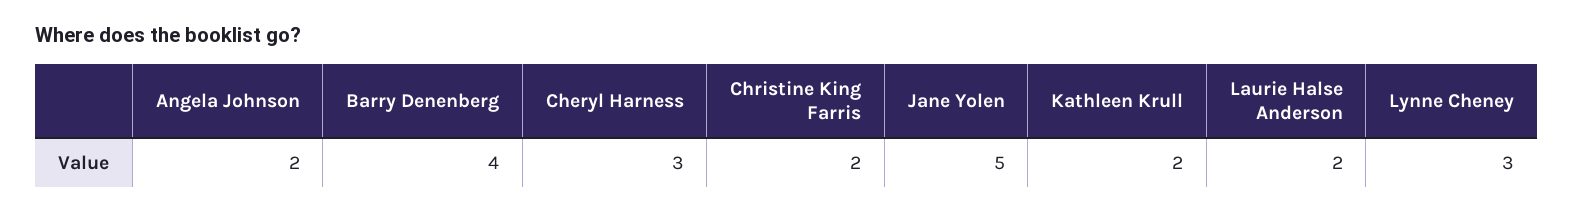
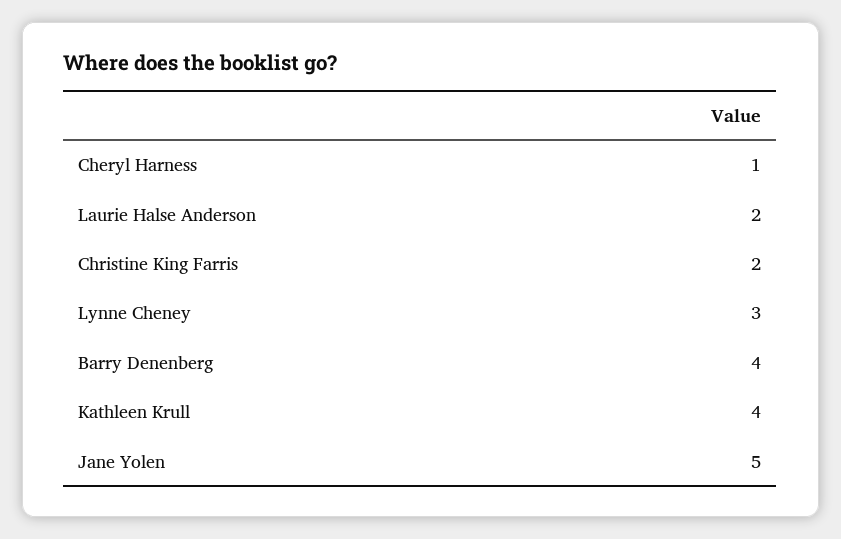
Angela Johnson: 2 -> none
Cheryl Harness: 3 -> 1
Kathleen Krull: 2 -> 4

